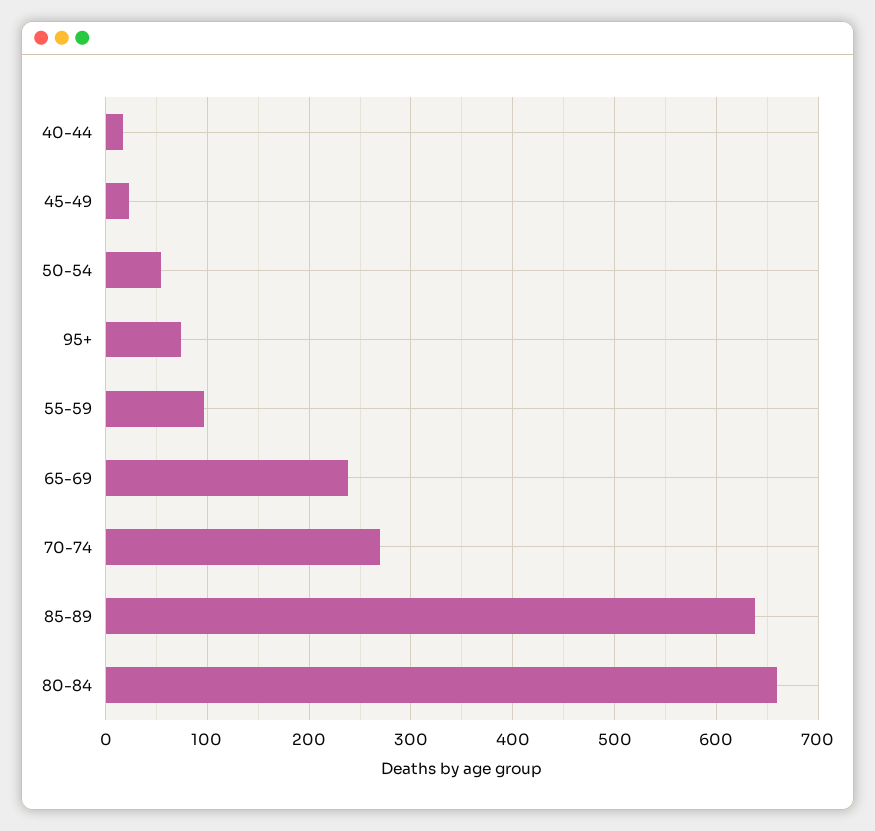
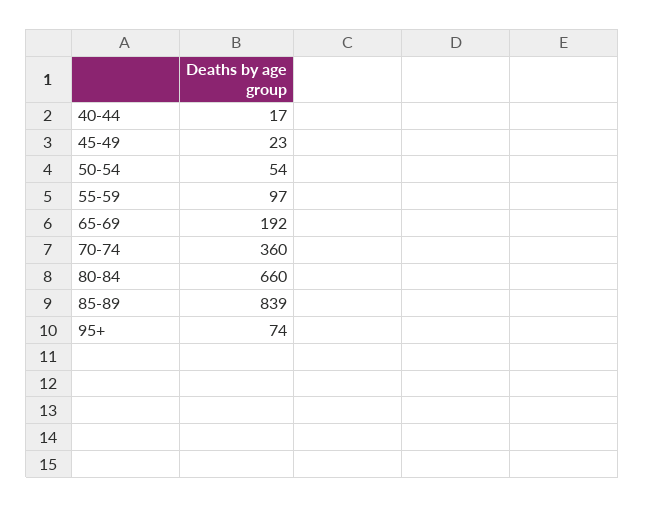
65-69: 240 -> 192
70-74: 270 -> 360
85-89: 640 -> 839

